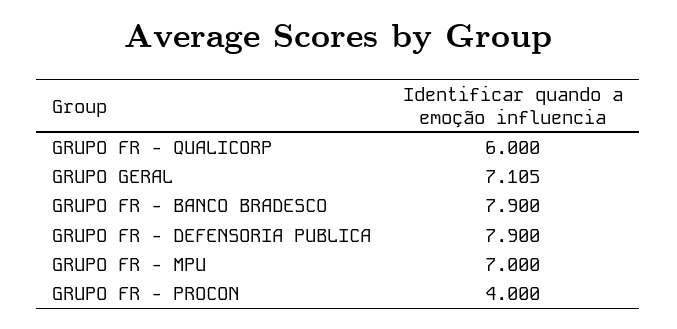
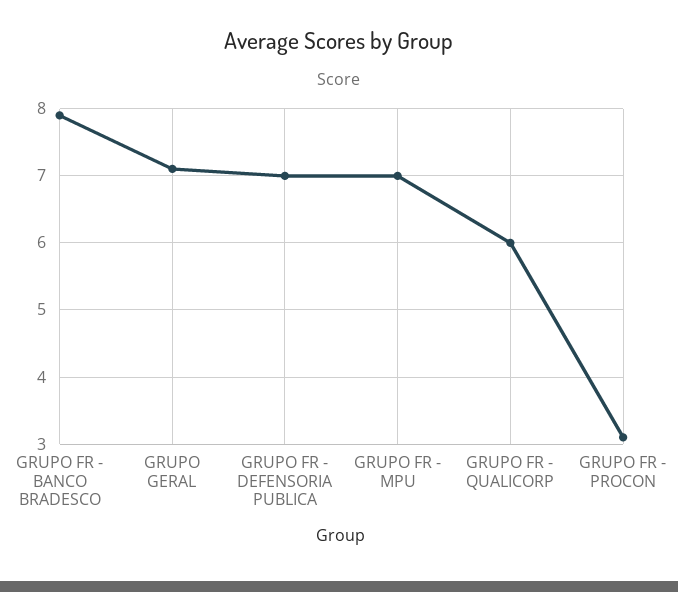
GRUPO FR - DEFENSORIA PUBLICA: 7.9 -> 7
GRUPO FR - PROCON: 4 -> 3.1

